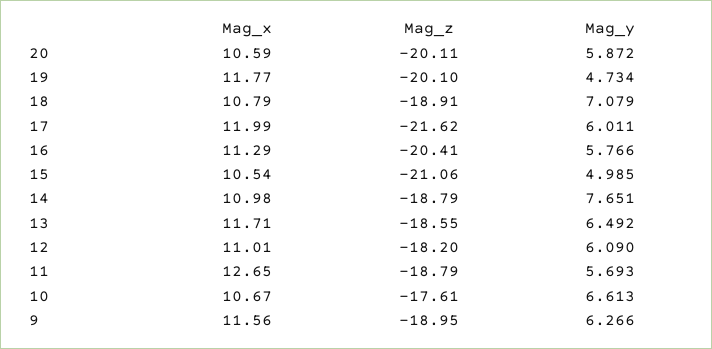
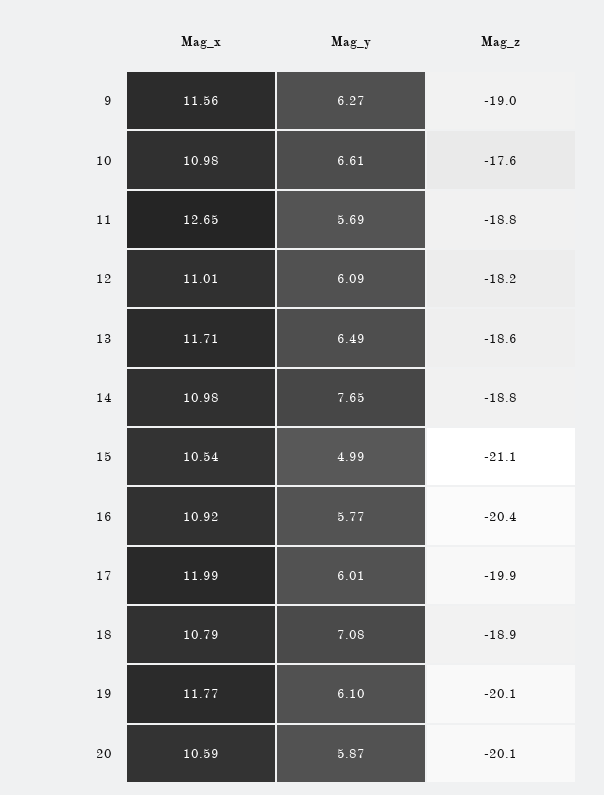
Mag_y, 19: 4.734 -> 6.1
Mag_z, 17: -21.62 -> -19.9
Mag_x, 16: 11.29 -> 10.92
Mag_x, 10: 10.67 -> 10.98

